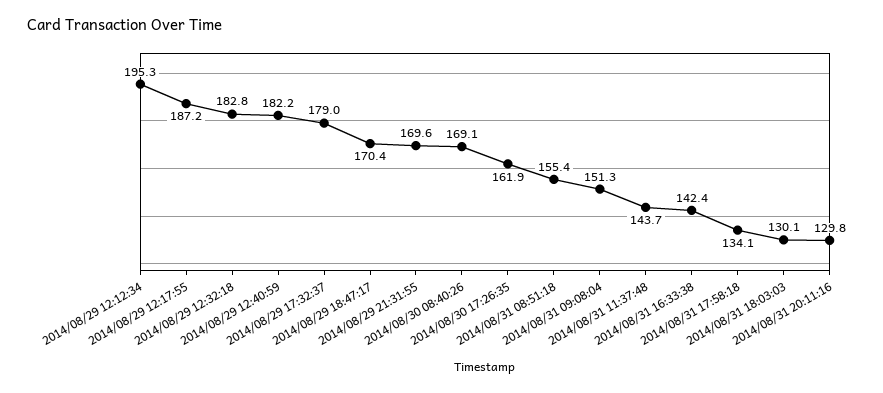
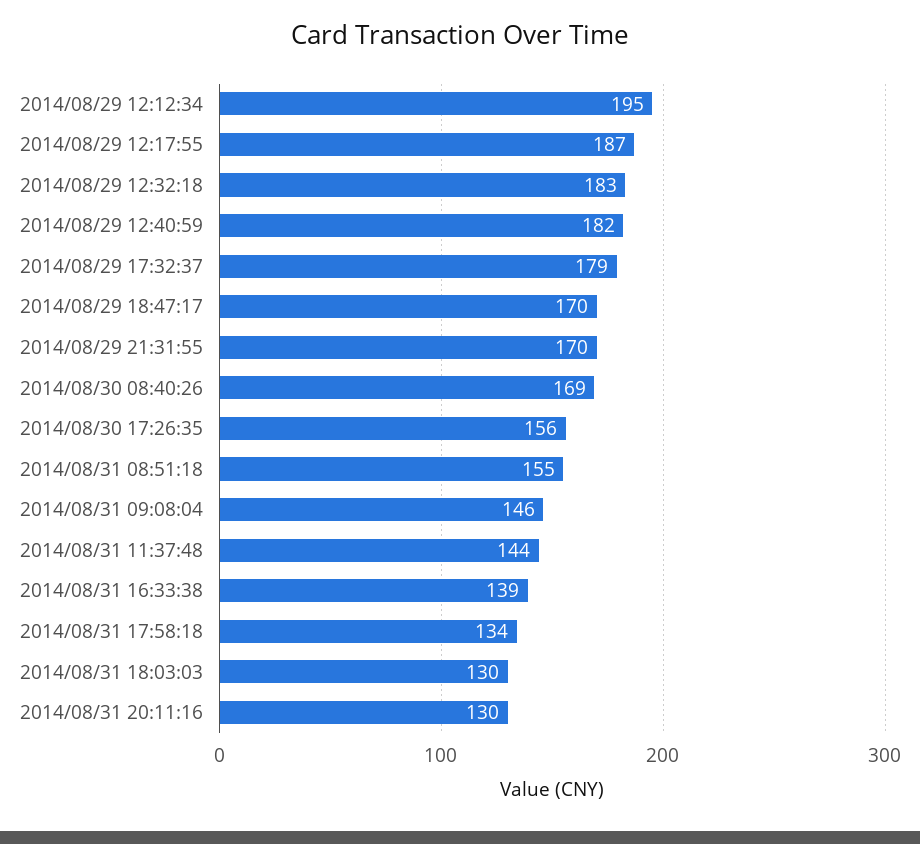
2014/08/30 17:26:35: 161.9 -> 156
2014/08/31 09:08:04: 151.3 -> 146
2014/08/31 16:33:38: 142.4 -> 139

